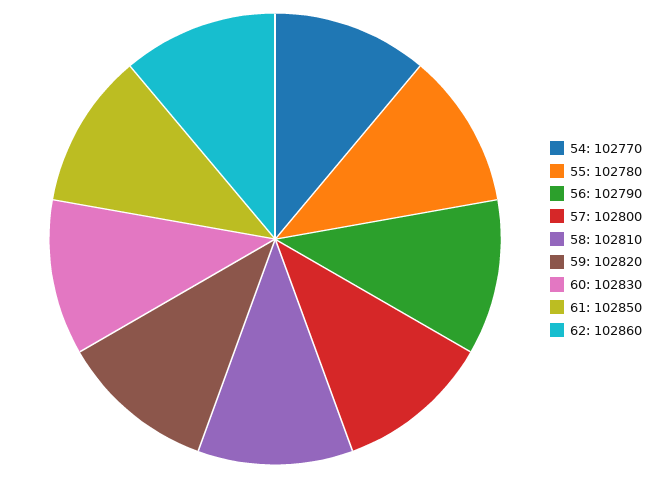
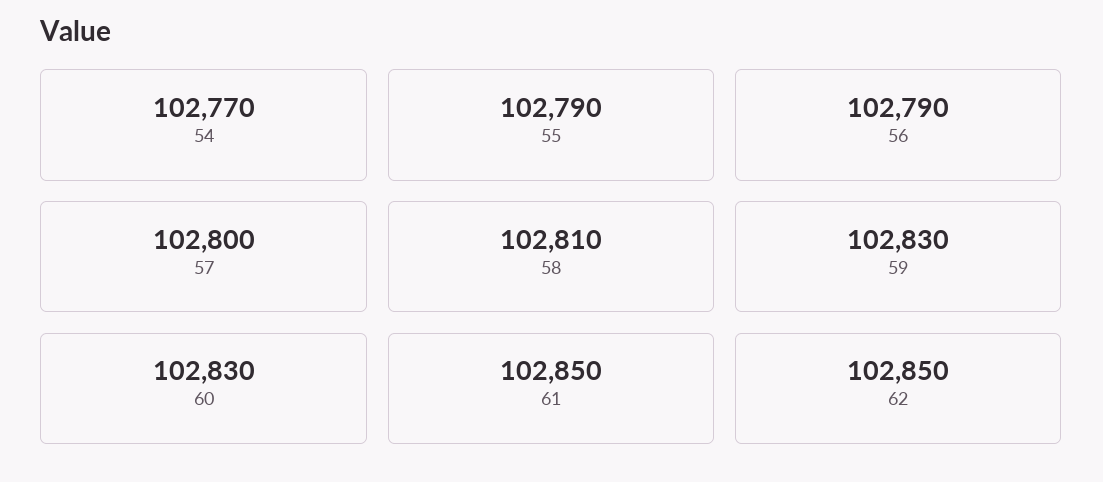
55: 102780 -> 102790
59: 102820 -> 102830
62: 102860 -> 102850

